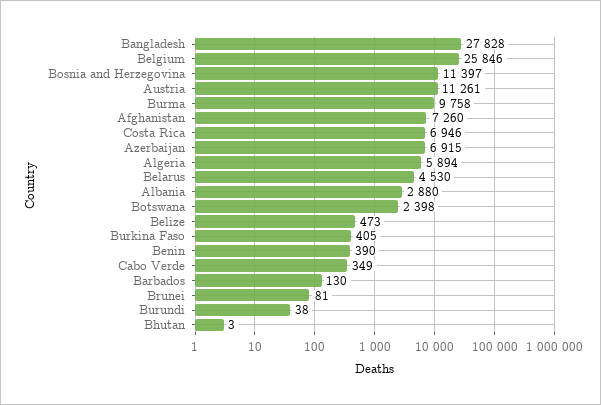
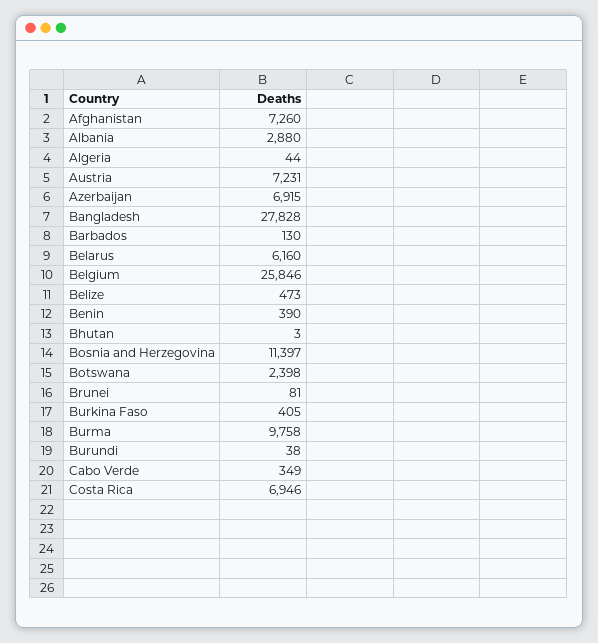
Austria: 11261 -> 7231
Algeria: 5894 -> 44
Belarus: 4530 -> 6160

